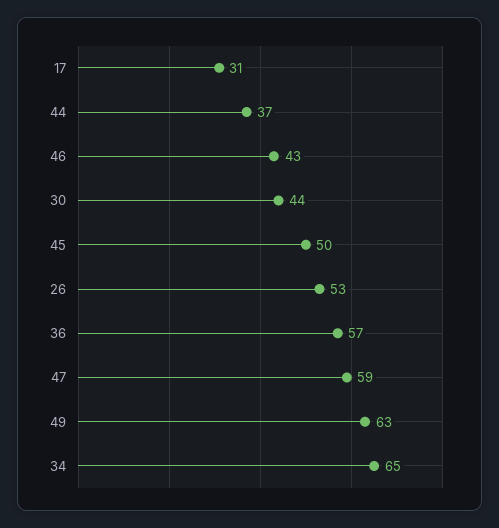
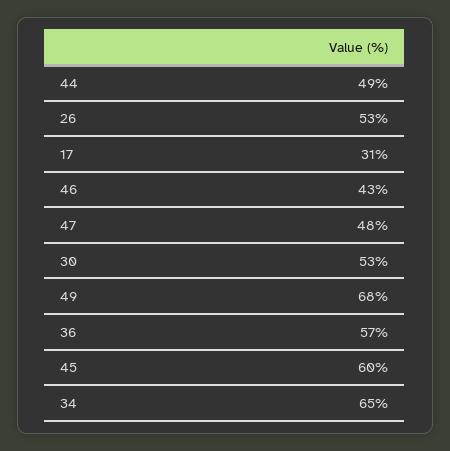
44: 37 -> 49
30: 44 -> 53
45: 50 -> 60
47: 59 -> 48
49: 63 -> 68

